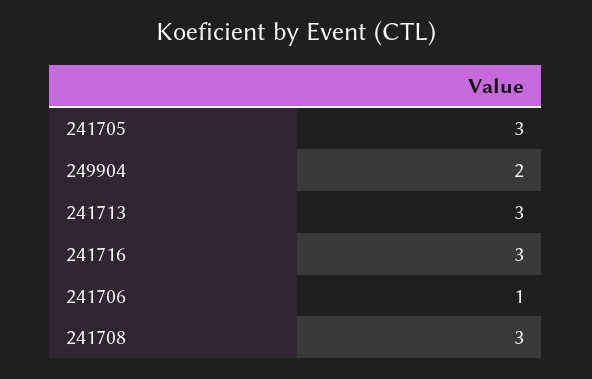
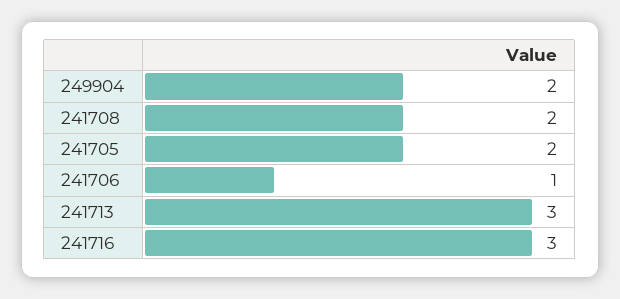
241705: 3 -> 2
241708: 3 -> 2

